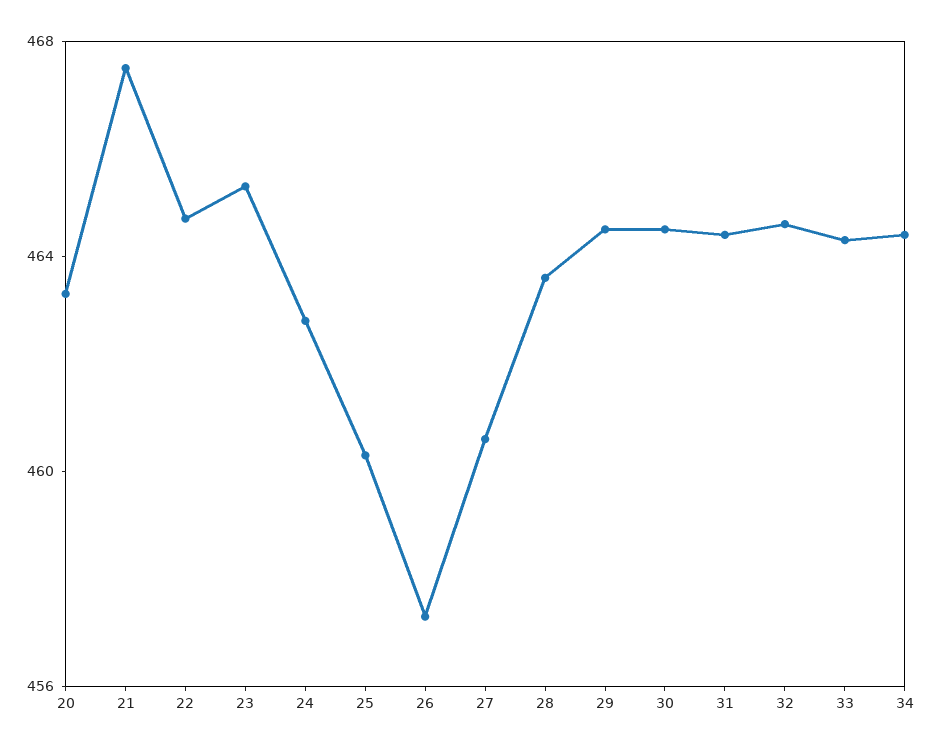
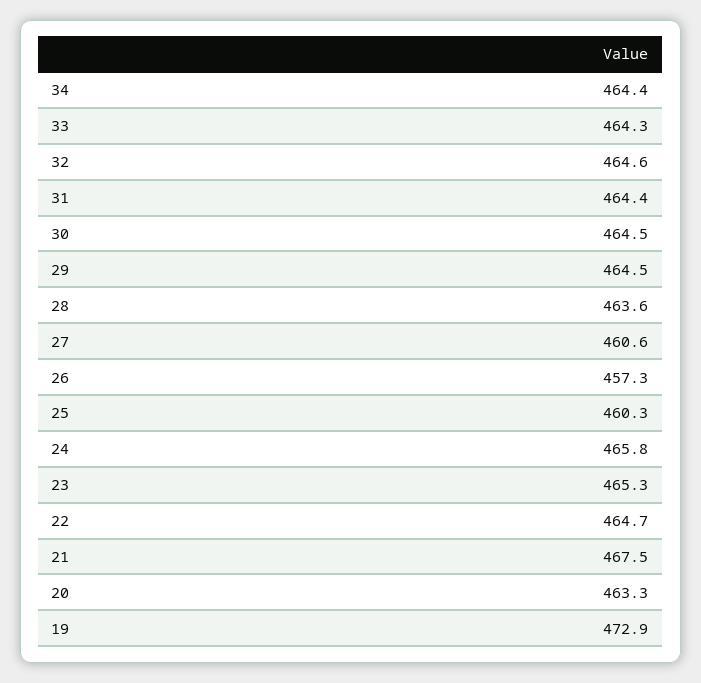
24: 463 -> 465.8
19: none -> 472.9

